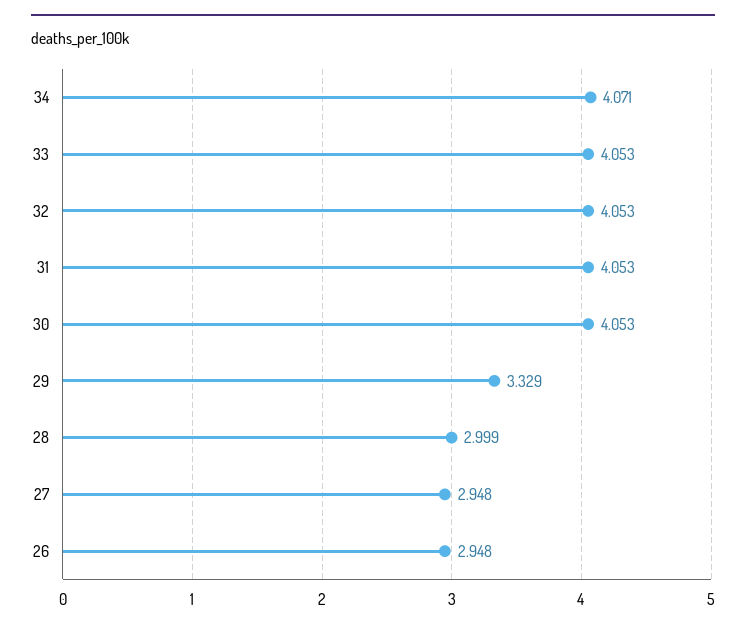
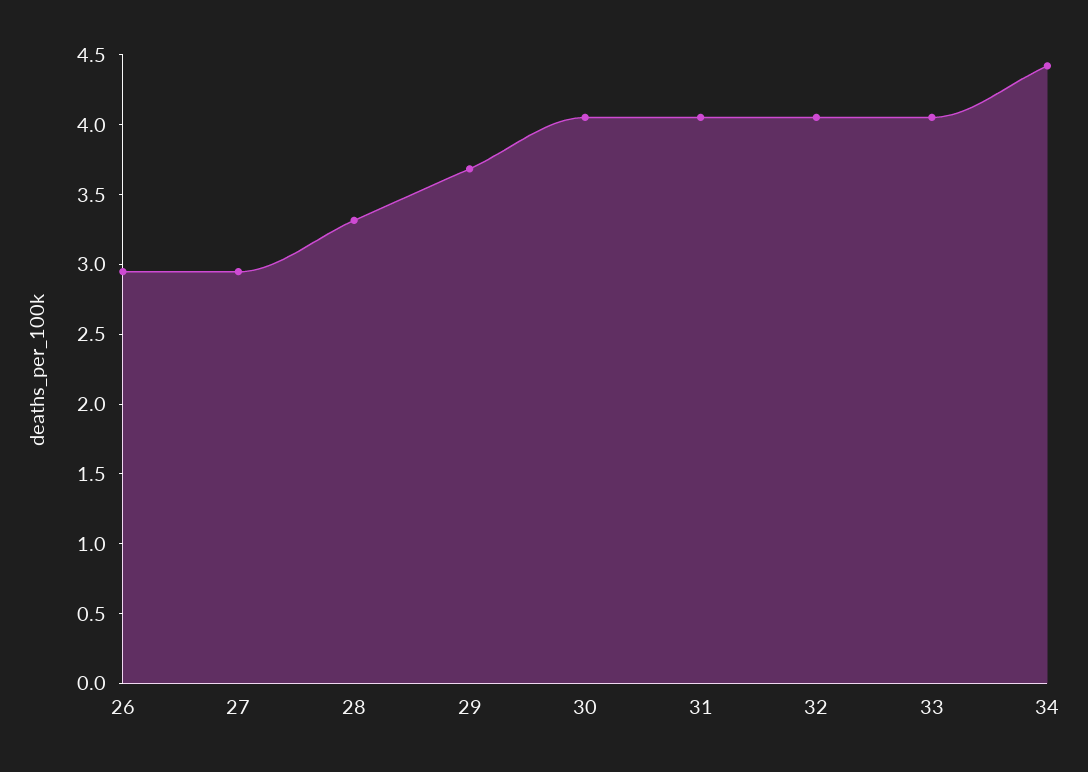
34: 4.071 -> 4.4
29: 3.329 -> 3.7
28: 2.999 -> 3.3

